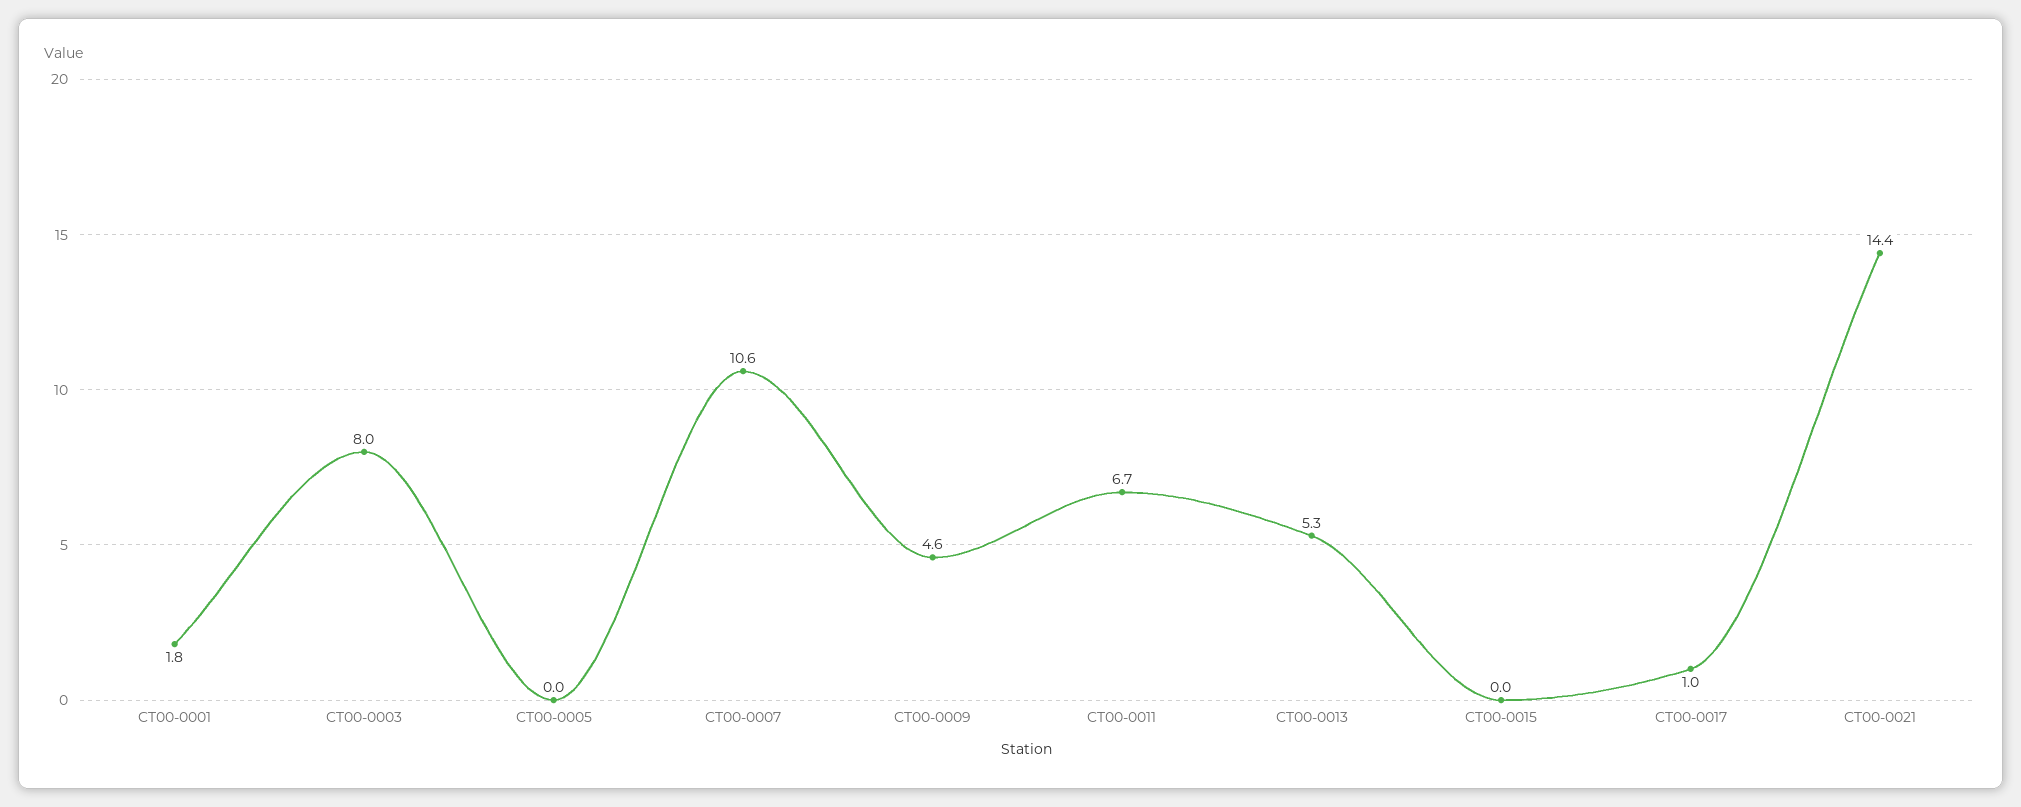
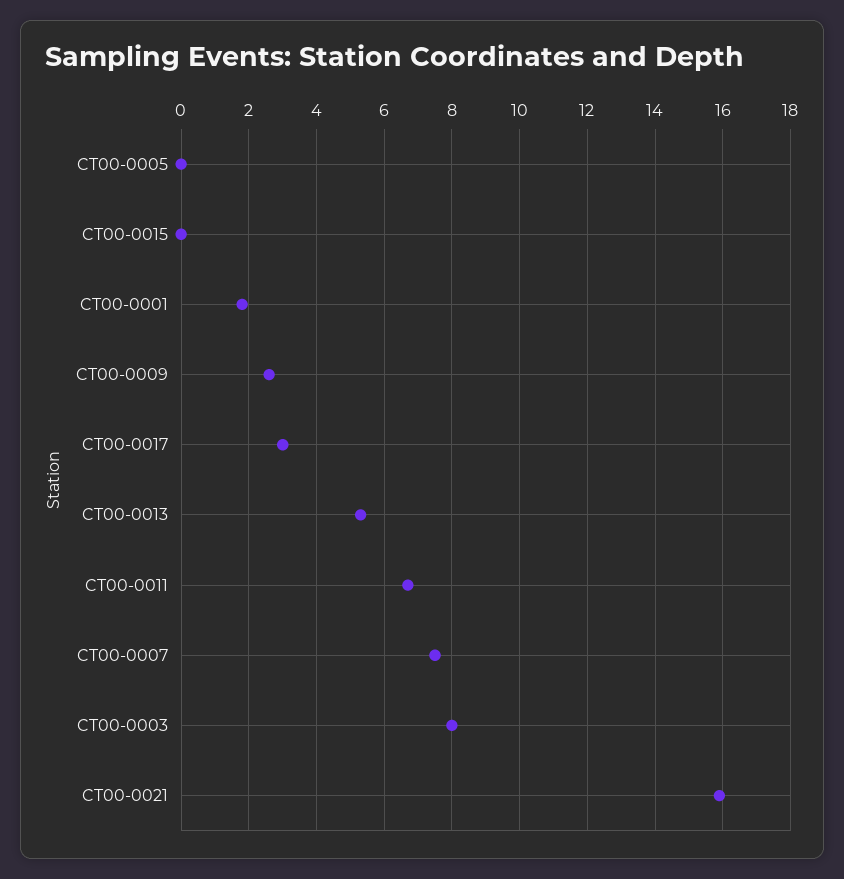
CT00-0007: 10.6 -> 7.5
CT00-0009: 4.6 -> 2.5
CT00-0017: 1 -> 3
CT00-0021: 14.4 -> 16

